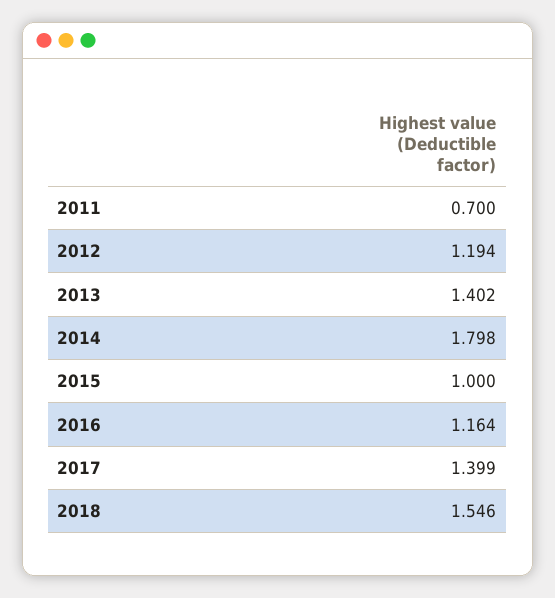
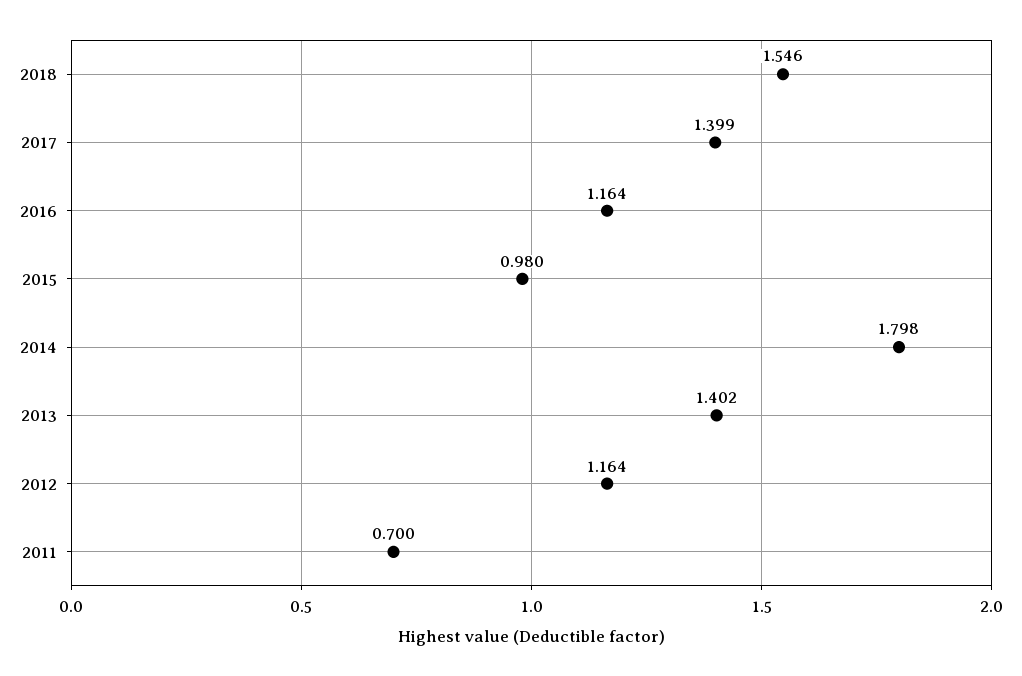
2012: 1.194 -> 1.164
2015: 1 -> 0.98

